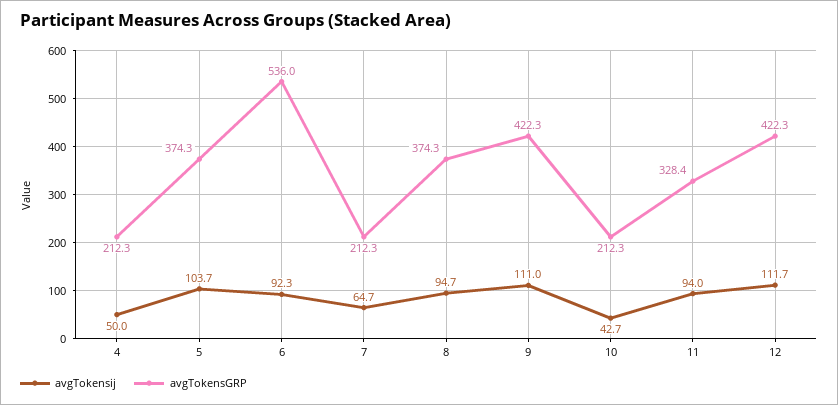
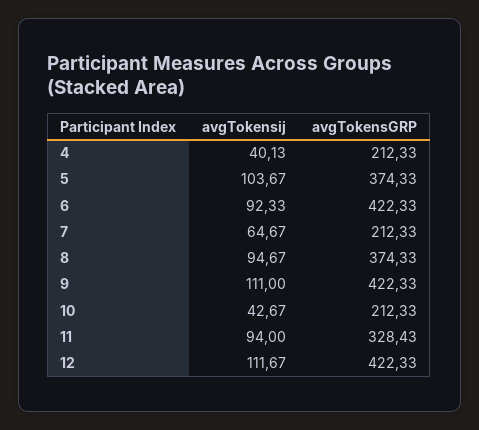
avgTokensij, 4: 50 -> 40.13
avgTokensGRP, 6: 536 -> 422.33

